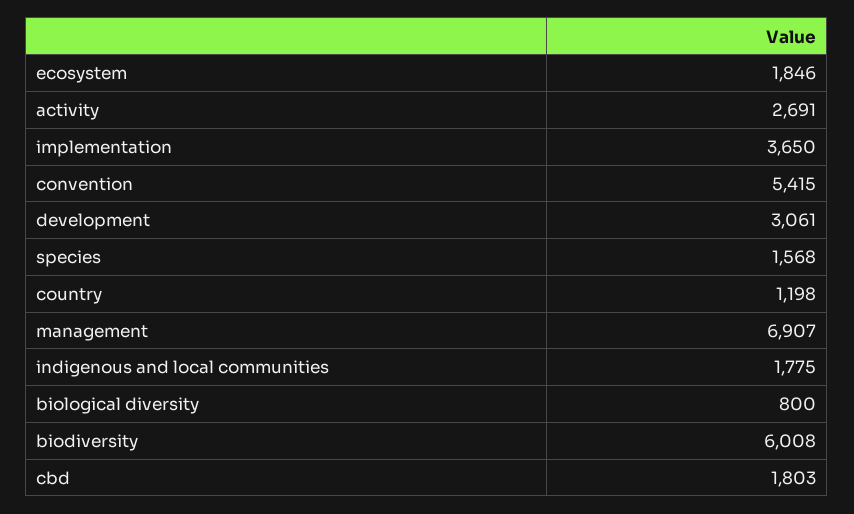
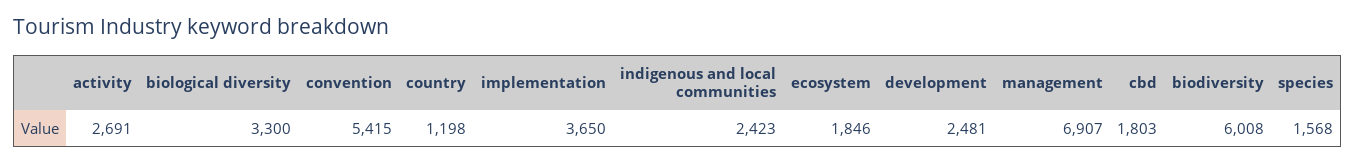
development: 3061 -> 2481
indigenous and local communities: 1775 -> 2423
biological diversity: 800 -> 3300

